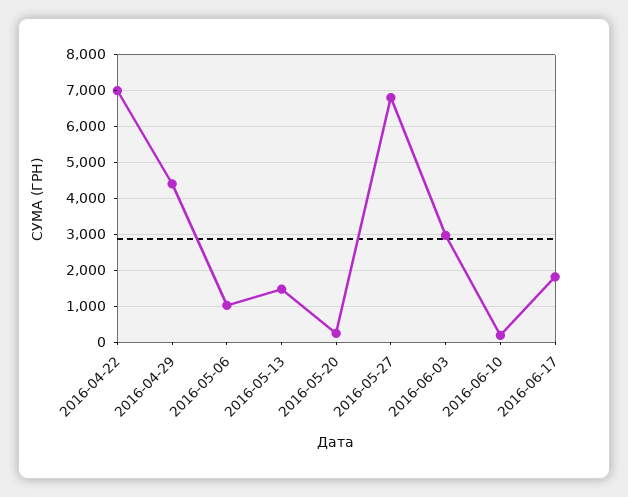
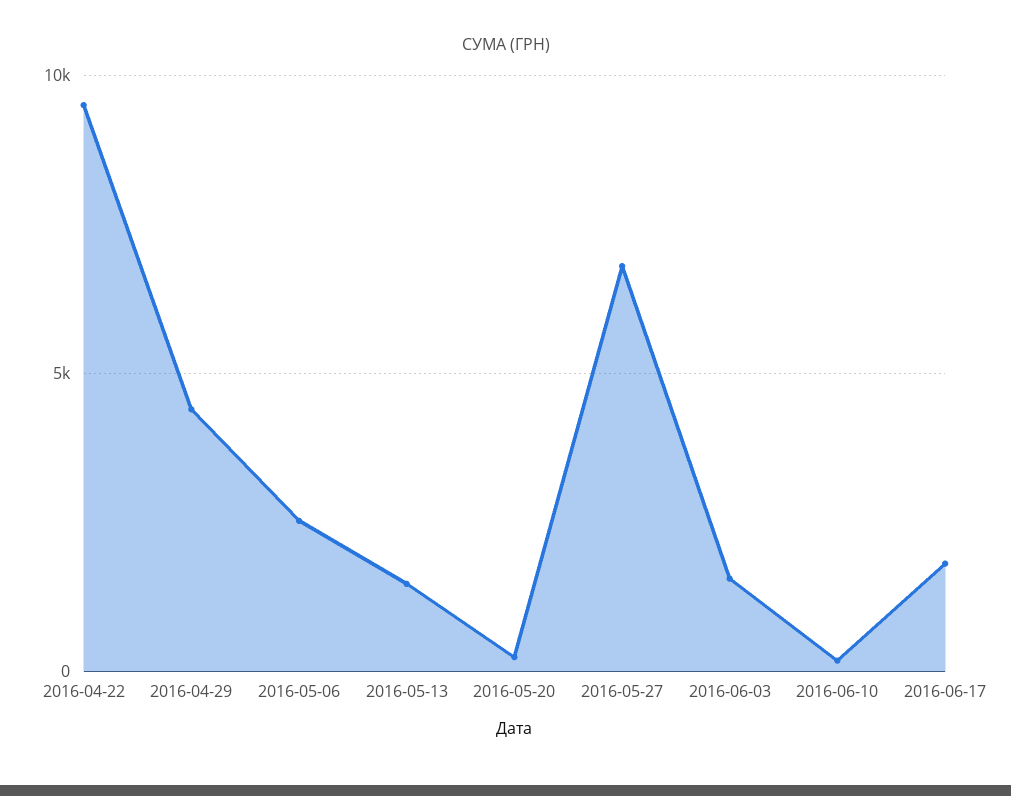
2016-04-22: 7000 -> 9500
2016-05-06: 1000 -> 2500
2016-06-03: 3000 -> 1500

